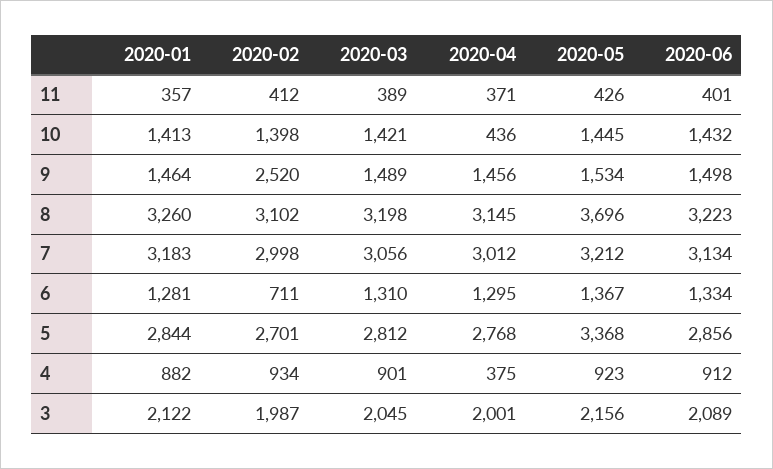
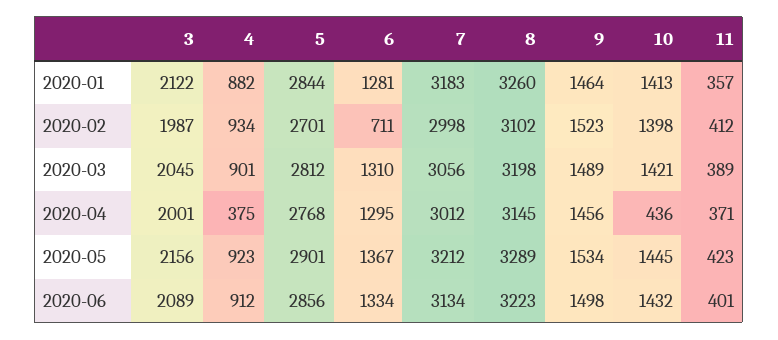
2020-05, 11: 426 -> 423
2020-02, 9: 2520 -> 1523
2020-05, 8: 3696 -> 3289
2020-05, 5: 3368 -> 2901

